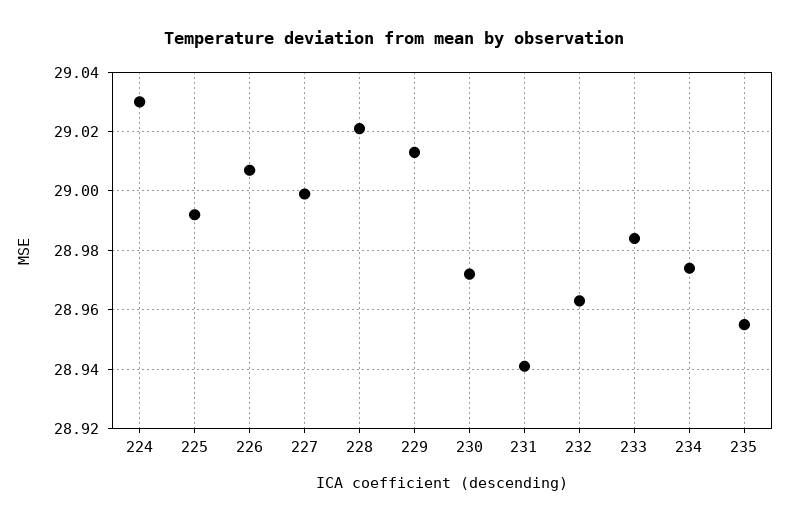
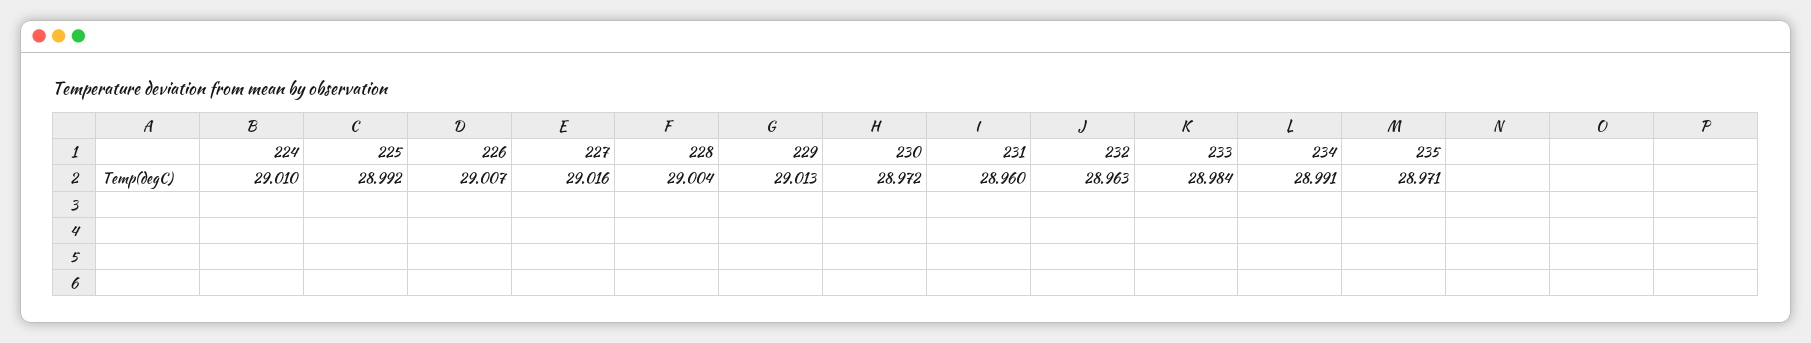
224: 29.03 -> 29.01
227: 29 -> 29.016
228: 29.02 -> 29.004
231: 28.94 -> 28.96
234: 28.975 -> 28.991
235: 28.955 -> 28.971

